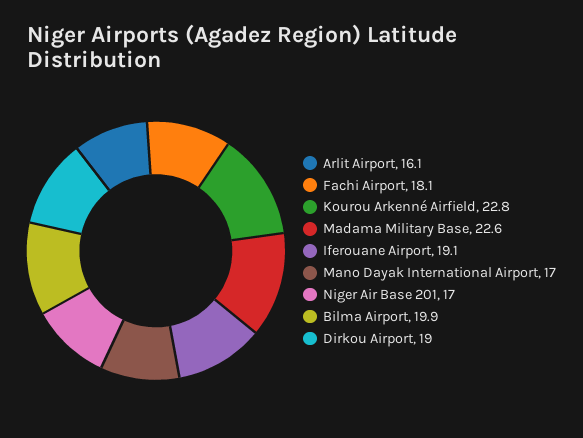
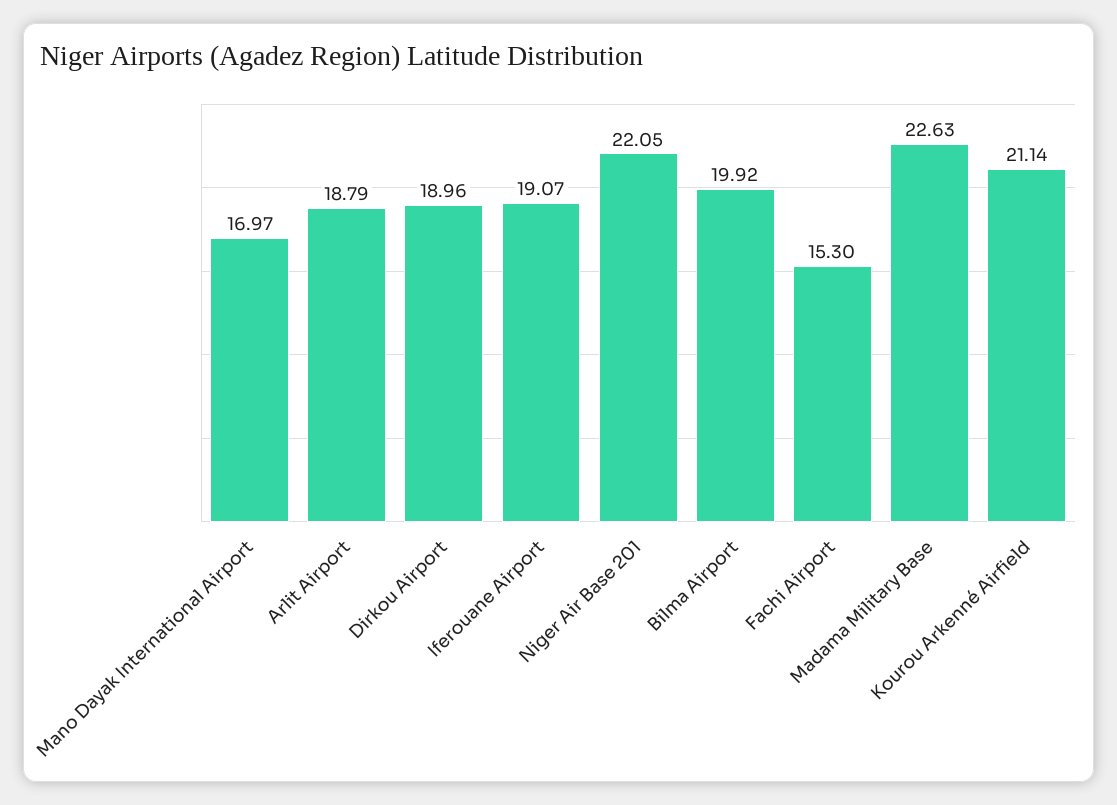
Arlit Airport: 16.1 -> 18.79
Fachi Airport: 18.1 -> 15.3
Kourou Arkenné Airfield: 22.8 -> 21.14
Niger Air Base 201: 17 -> 22.05

